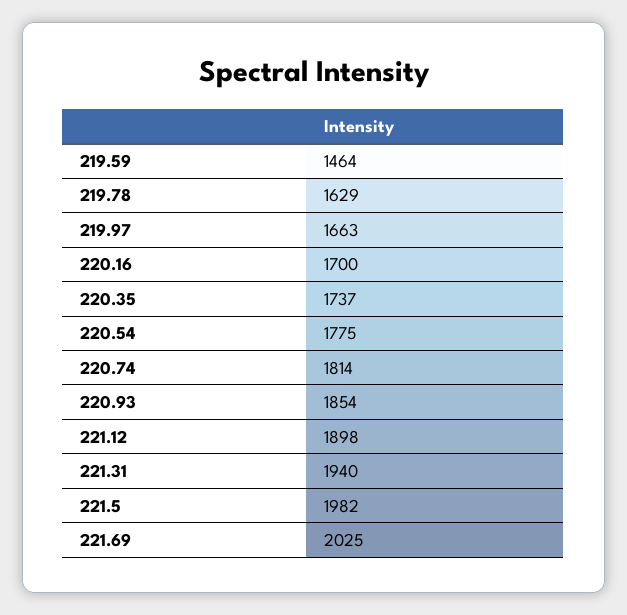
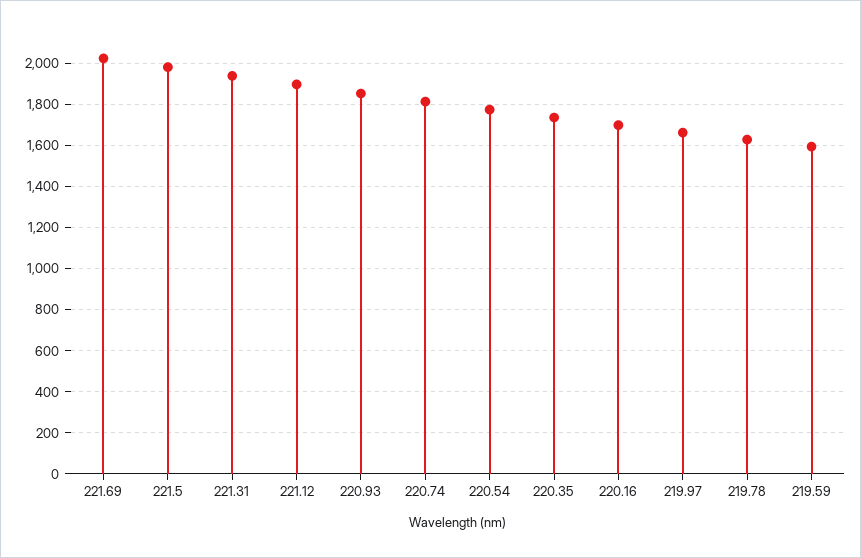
219.59: 1464 -> 1600

